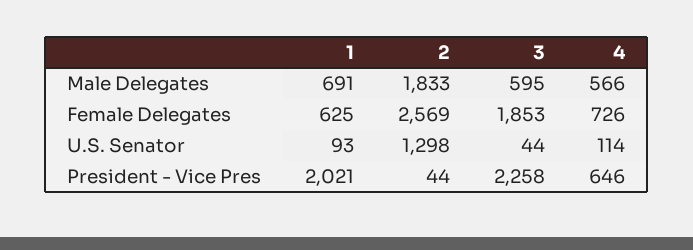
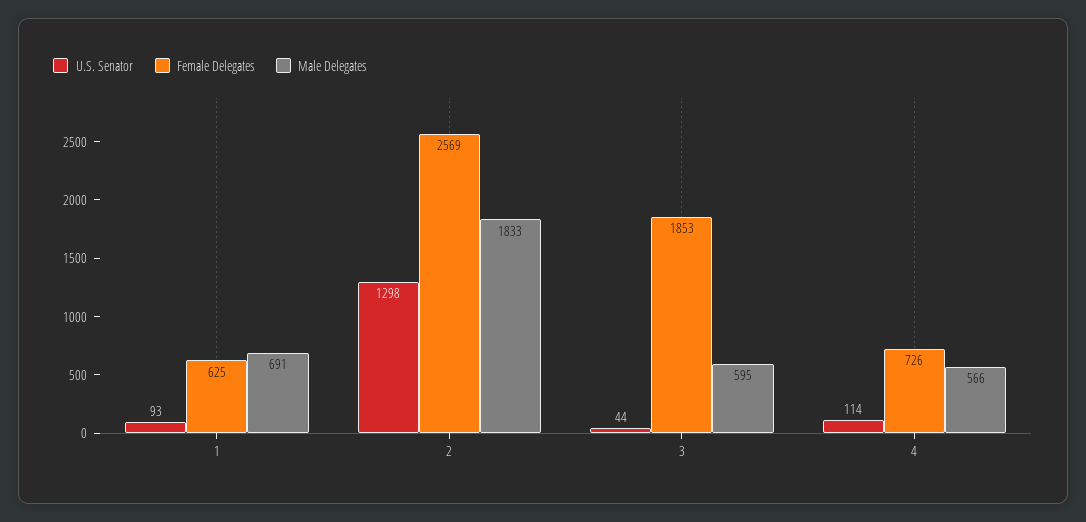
President - Vice Pres, 1: 2021 -> none
President - Vice Pres, 2: 44 -> none
President - Vice Pres, 3: 2258 -> none
President - Vice Pres, 4: 646 -> none

